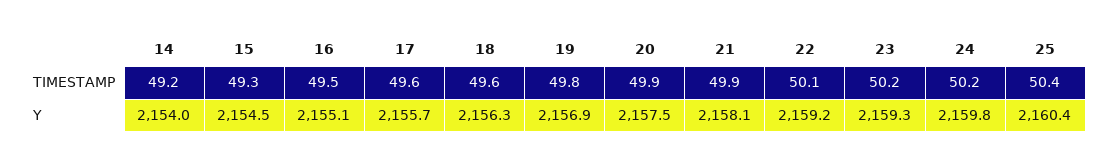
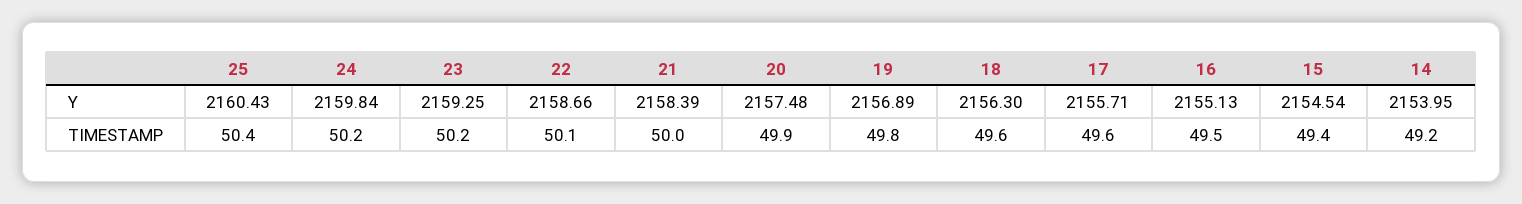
15, TIMESTAMP: 49.3 -> 49.4
21, TIMESTAMP: 49.9 -> 50
21, Y: 2158.1 -> 2158.39
22, Y: 2159.2 -> 2158.66

